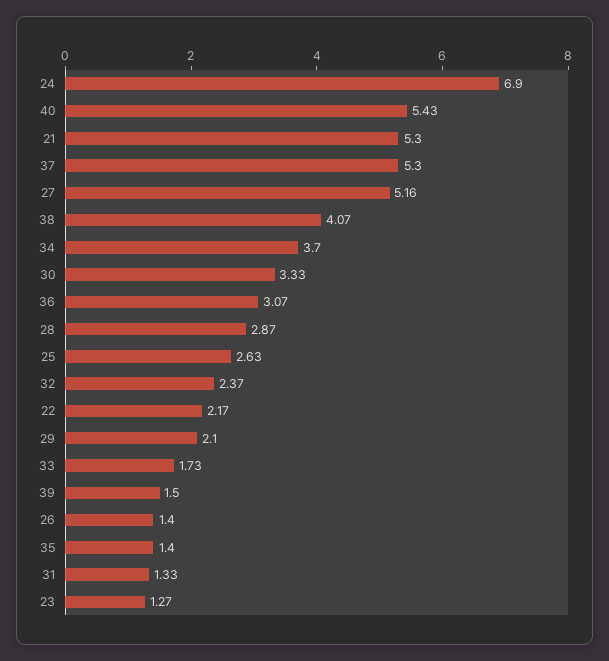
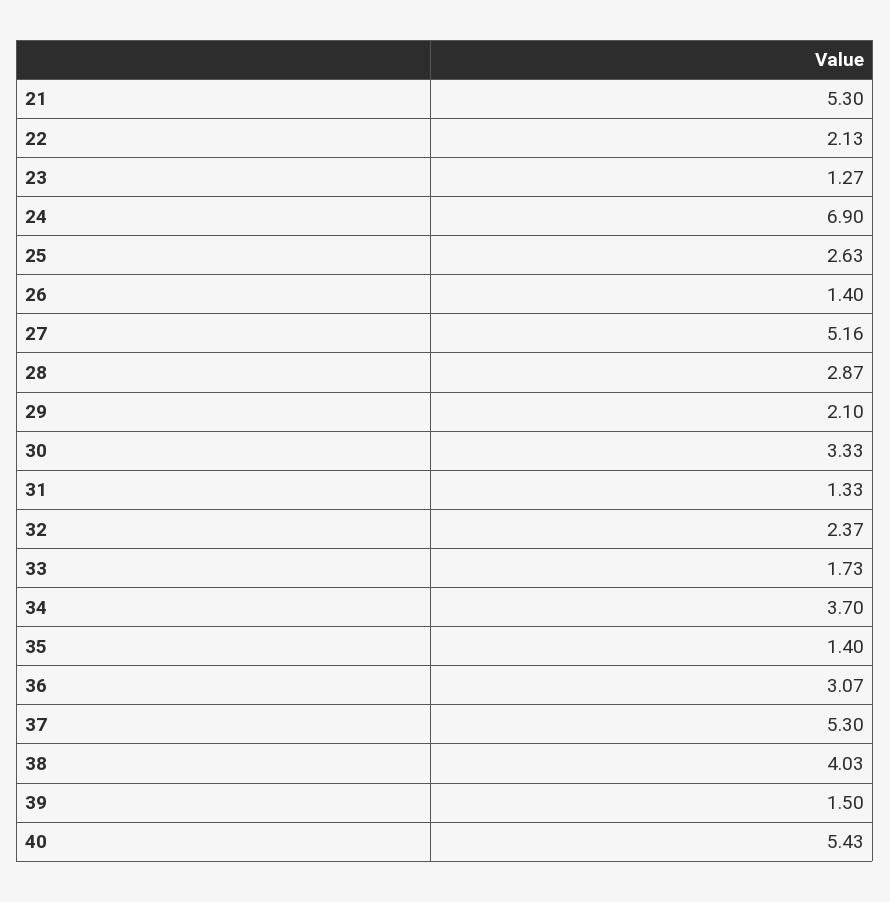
38: 4.07 -> 4.03
22: 2.17 -> 2.13

